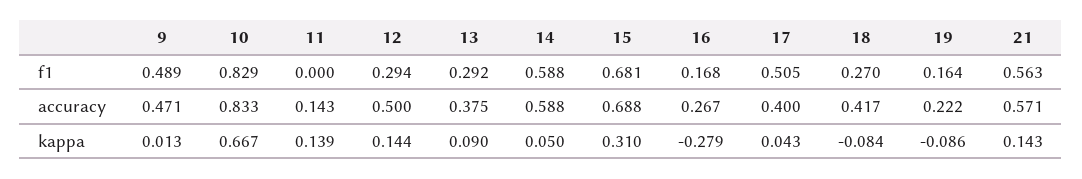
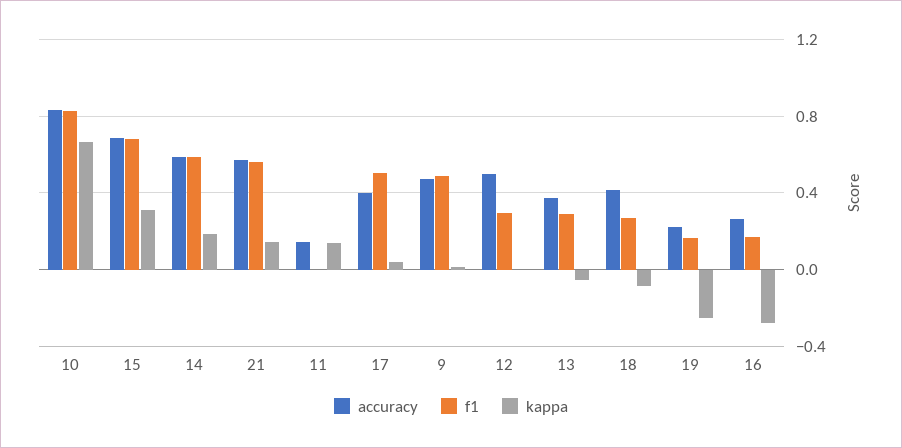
kappa, 12: 0.144 -> 0
kappa, 13: 0.09 -> -0.05
kappa, 14: 0.05 -> 0.2
kappa, 19: -0.086 -> -0.25

